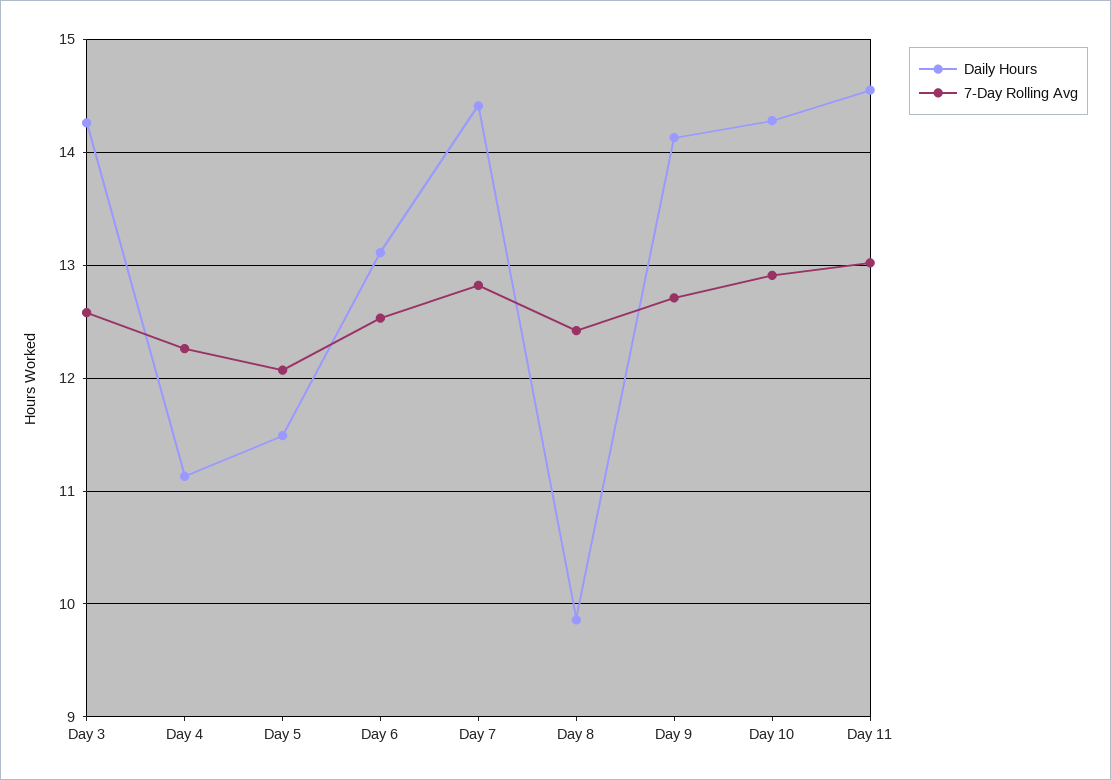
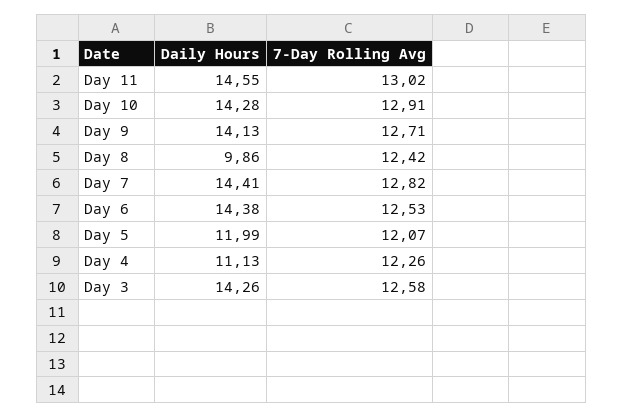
Daily Hours, Day 5: 11.5 -> 11.99
Daily Hours, Day 6: 13.1 -> 14.38

